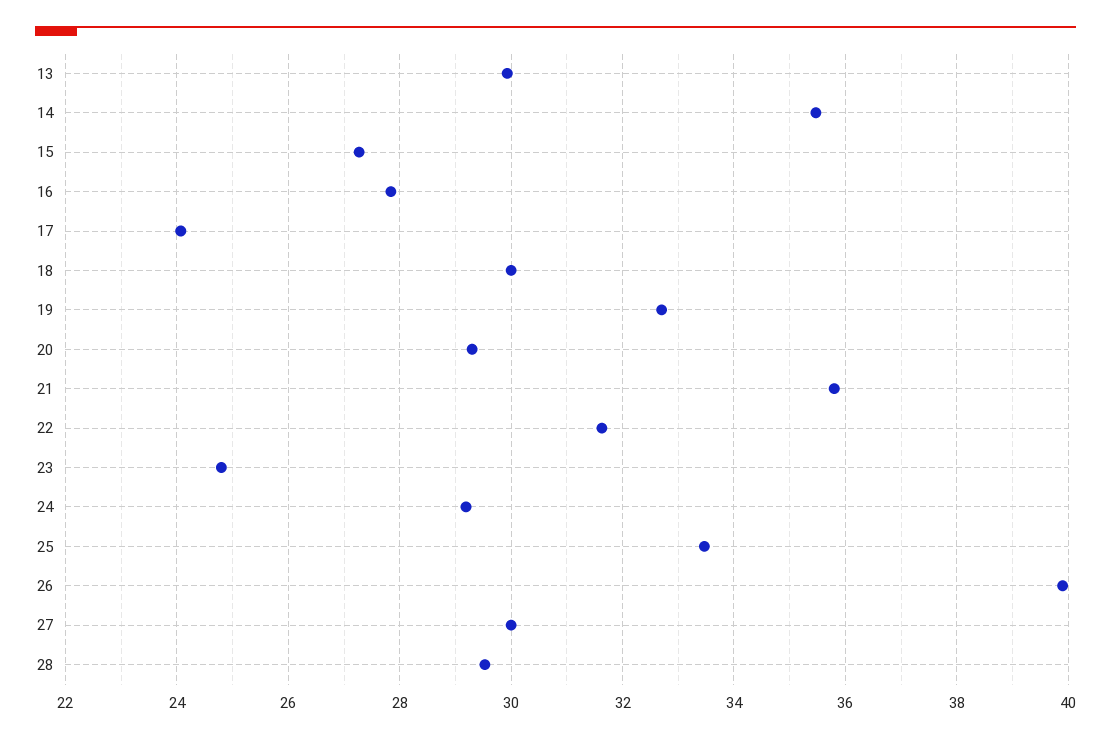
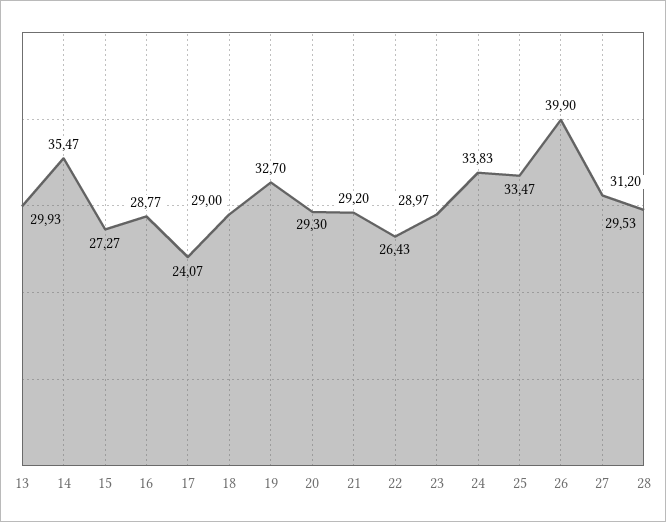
16: 27.8 -> 28.77
18: 30 -> 29
21: 35.8 -> 29.2
22: 31.6 -> 26.43
23: 24.8 -> 28.97
24: 29.2 -> 33.83
27: 30 -> 31.2

